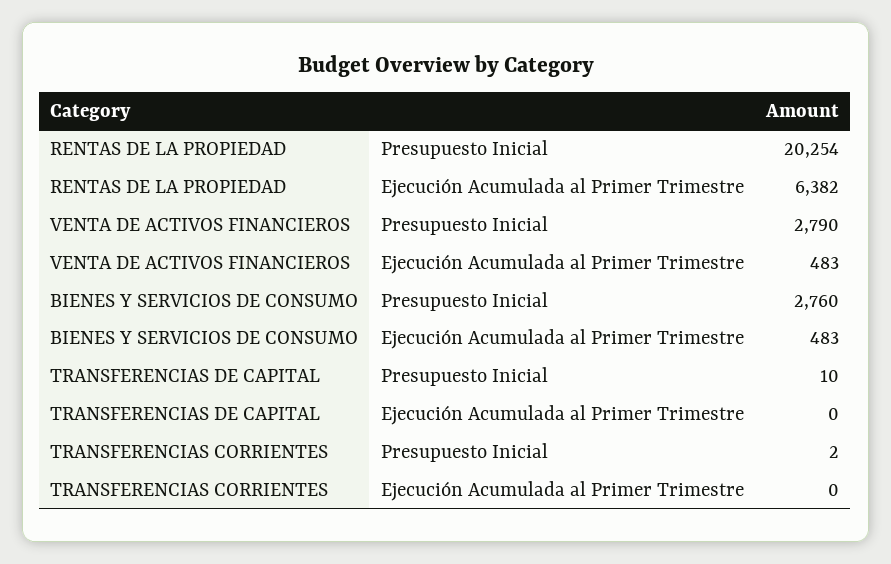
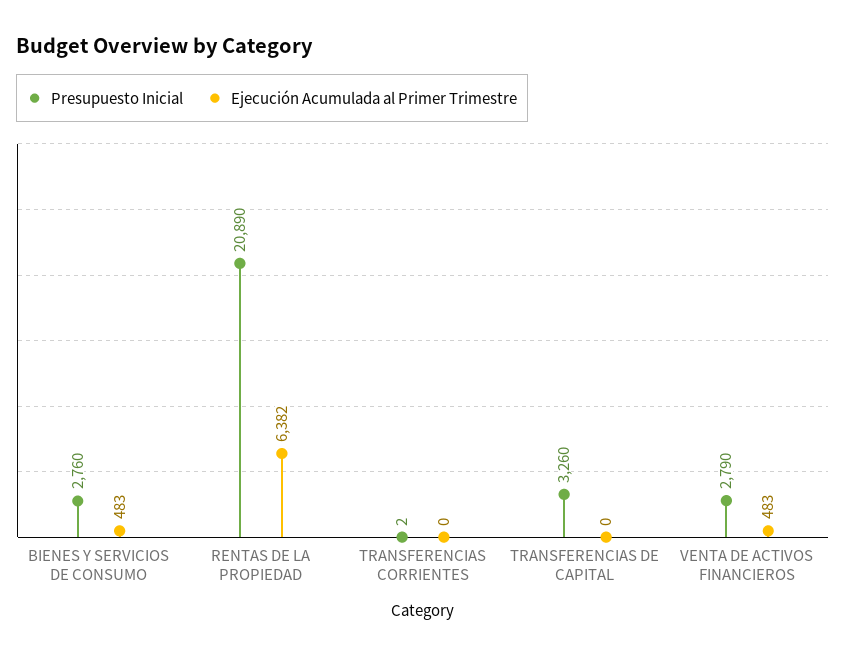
Presupuesto Inicial, RENTAS DE LA PROPIEDAD: 20254 -> 20890
Presupuesto Inicial, TRANSFERENCIAS DE CAPITAL: 10 -> 3260

